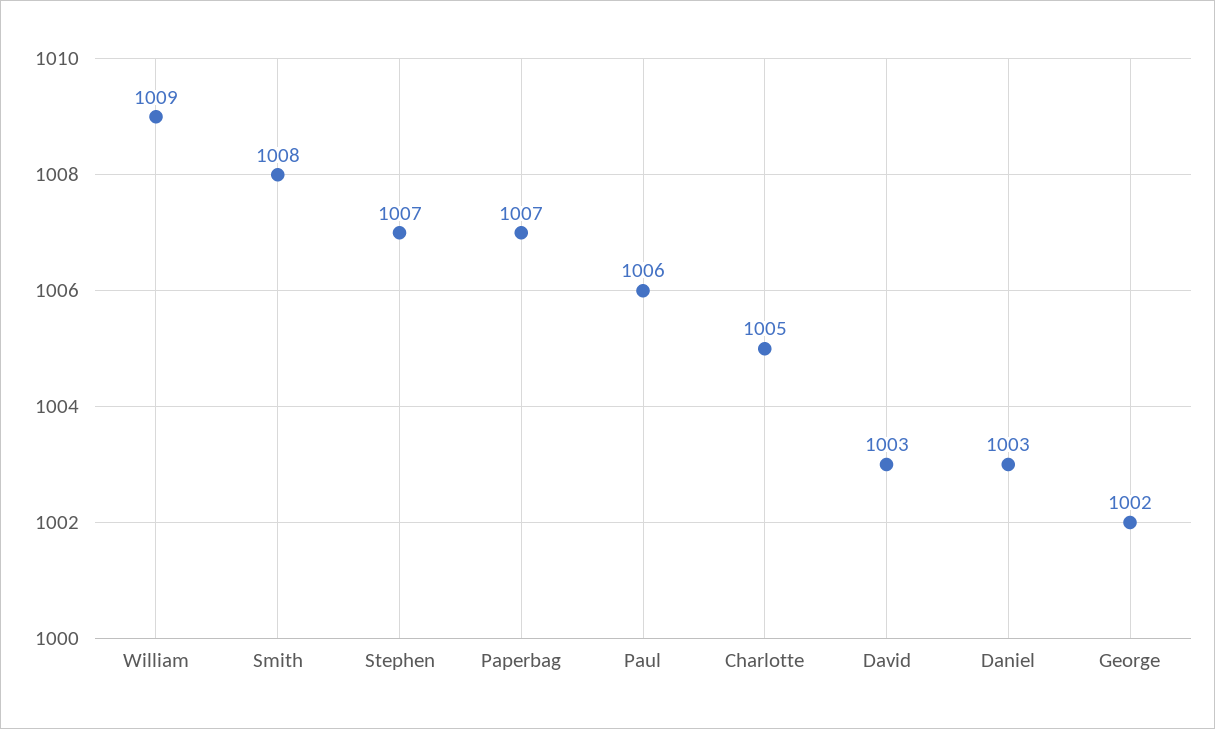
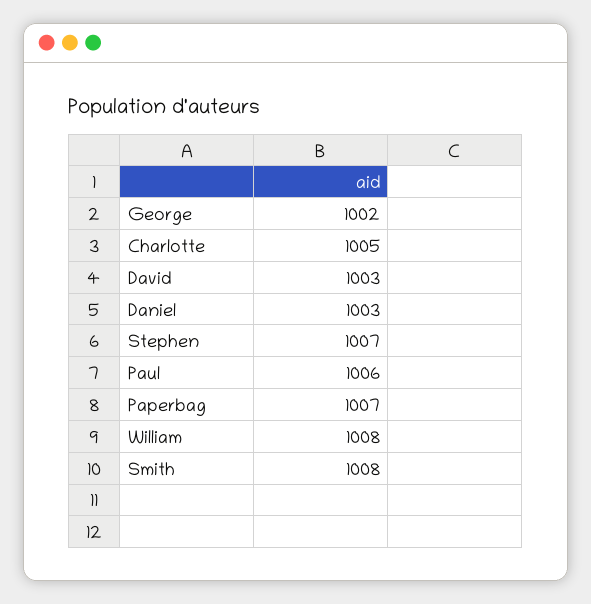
William: 1009 -> 1008

